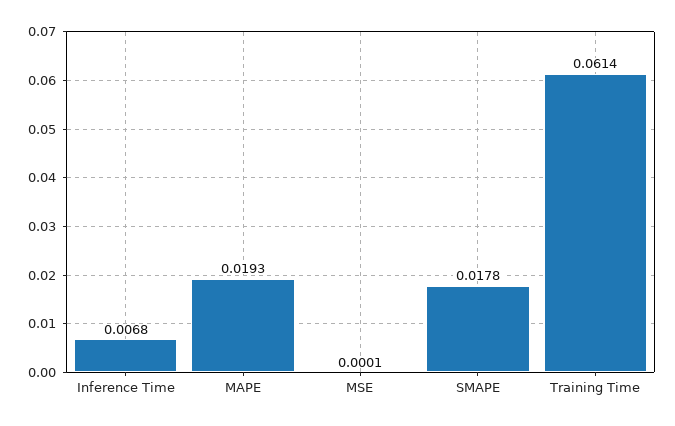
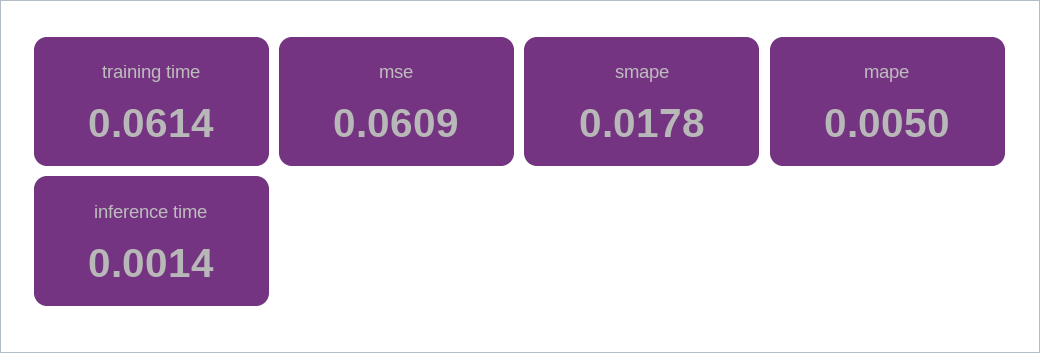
Inference Time: 0.0068 -> 0.0014
MAPE: 0.0193 -> 0.005
MSE: 0.0001 -> 0.0609

